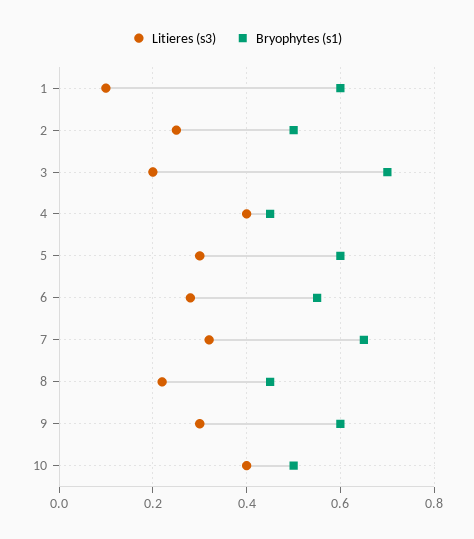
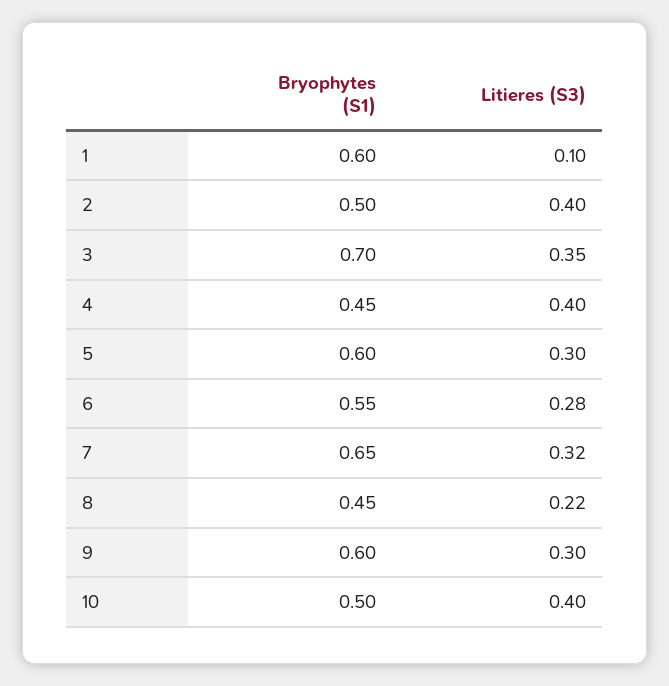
Litieres (s3), 2: 0.25 -> 0.4
Litieres (s3), 3: 0.2 -> 0.35

